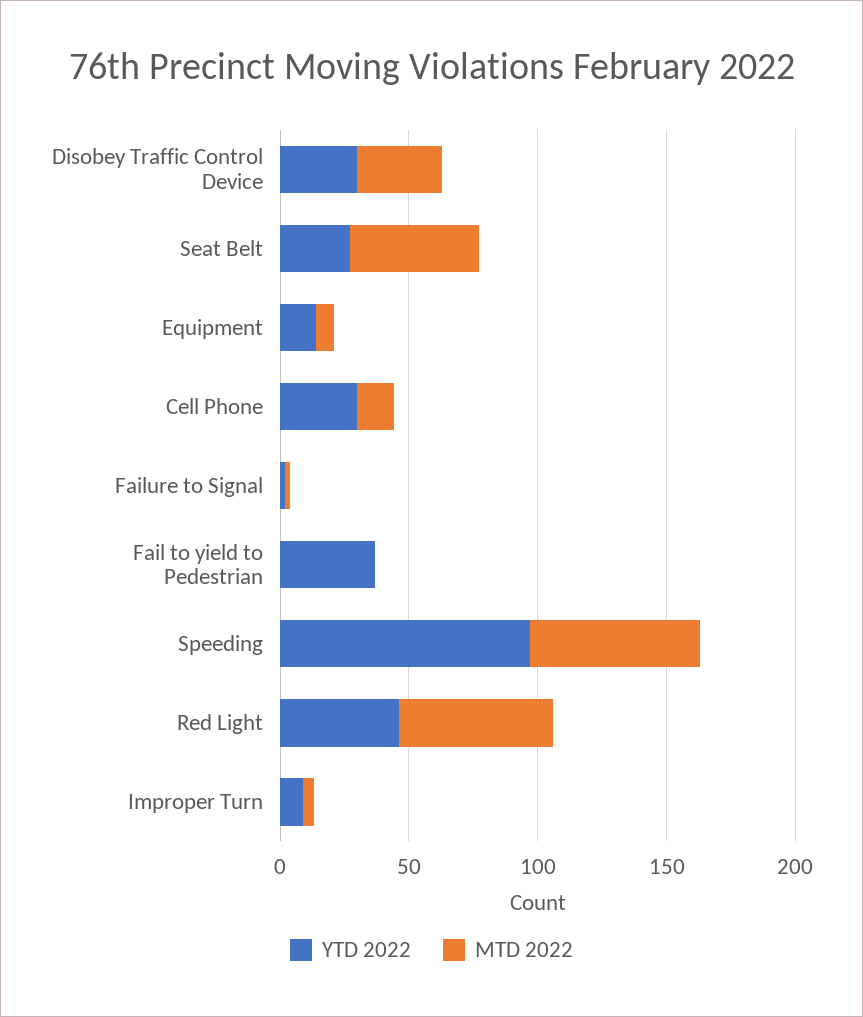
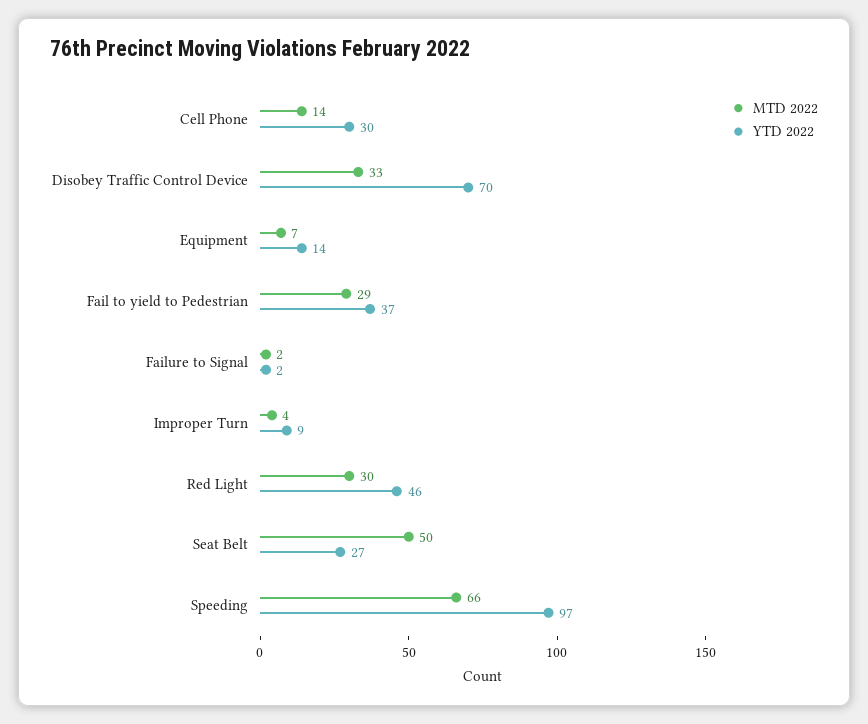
YTD 2022, Disobey Traffic Control Device: 30 -> 70
MTD 2022, Fail to yield to Pedestrian: 0 -> 29
MTD 2022, Red Light: 60 -> 30

